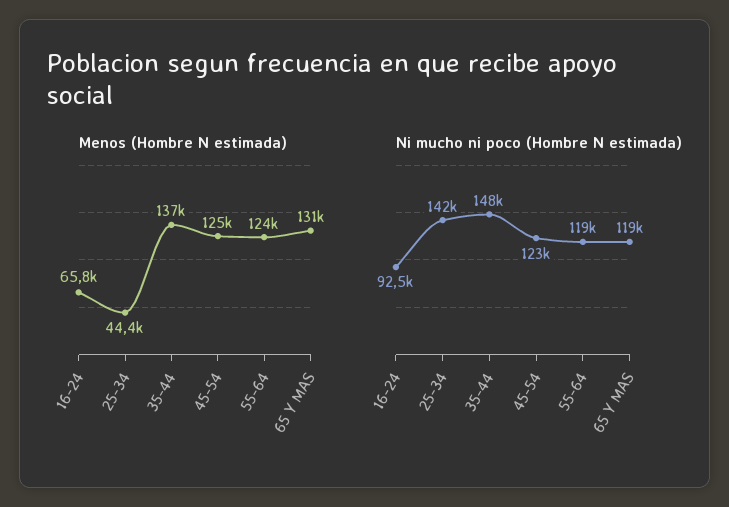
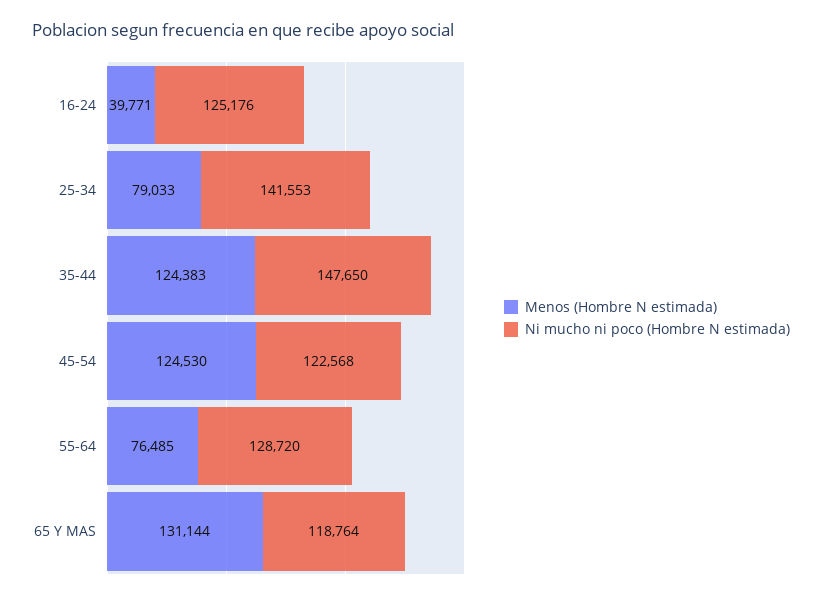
Menos (Hombre N estimada), 16-24: 65800 -> 39771
Menos (Hombre N estimada), 25-34: 44400 -> 79033
Menos (Hombre N estimada), 35-44: 137000 -> 124383
Menos (Hombre N estimada), 55-64: 124000 -> 76485
Ni mucho ni poco (Hombre N estimada), 16-24: 92500 -> 125176
Ni mucho ni poco (Hombre N estimada), 55-64: 119000 -> 128720

